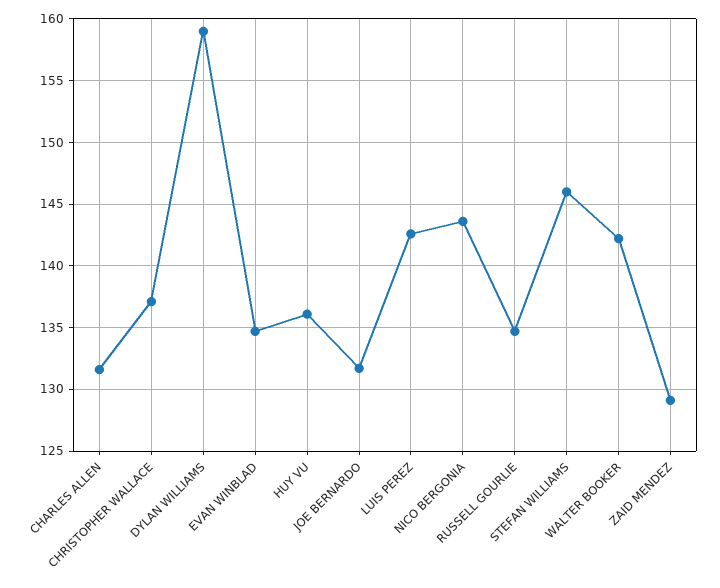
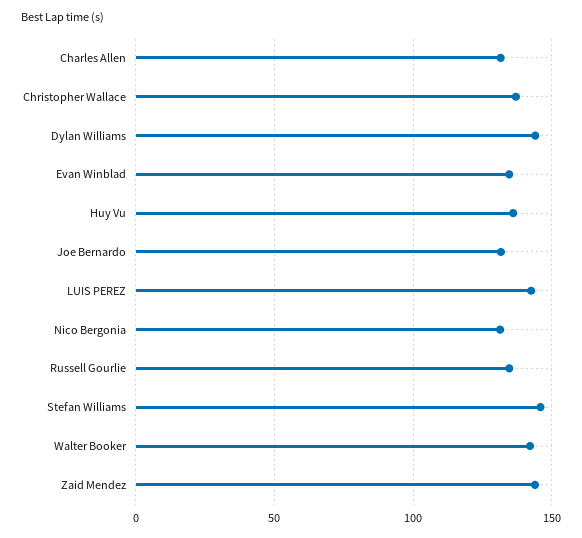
DYLAN WILLIAMS: 159 -> 145
NICO BERGONIA: 143.5 -> 130
ZAID MENDEZ: 129 -> 145

